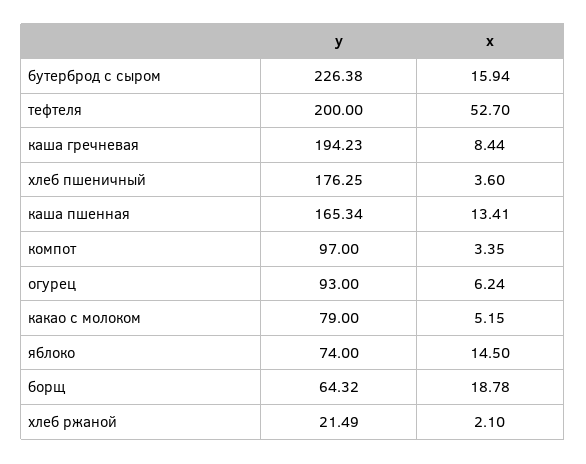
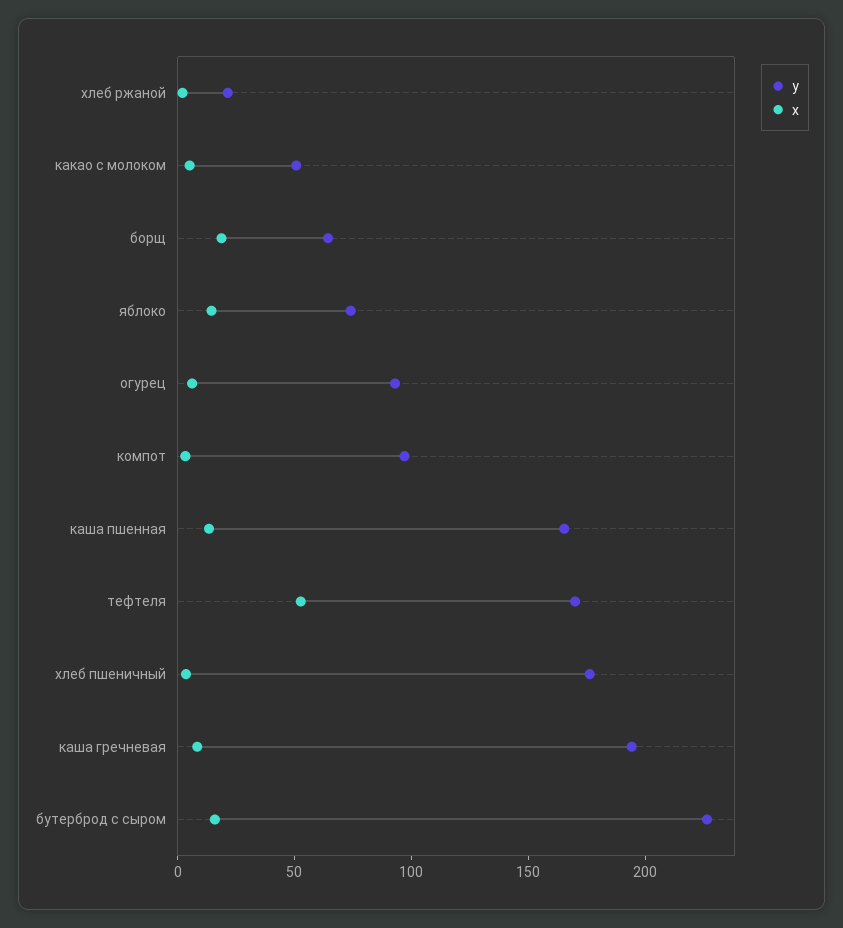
y, тефтеля: 200 -> 170
y, какао с молоком: 79 -> 50

